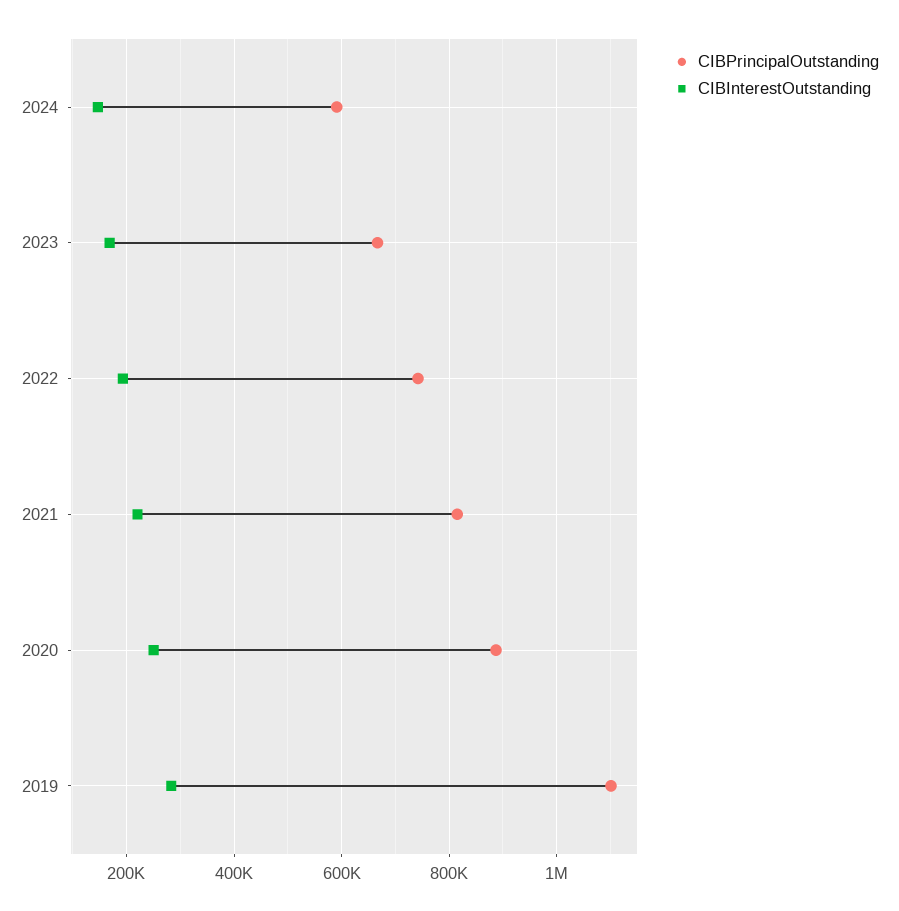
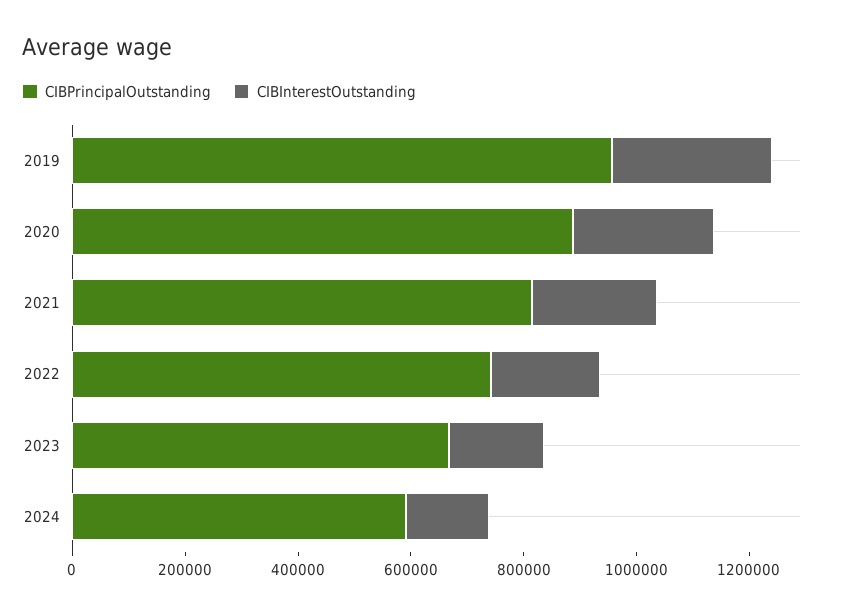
CIBPrincipalOutstanding, 2019: 1100000 -> 950000

